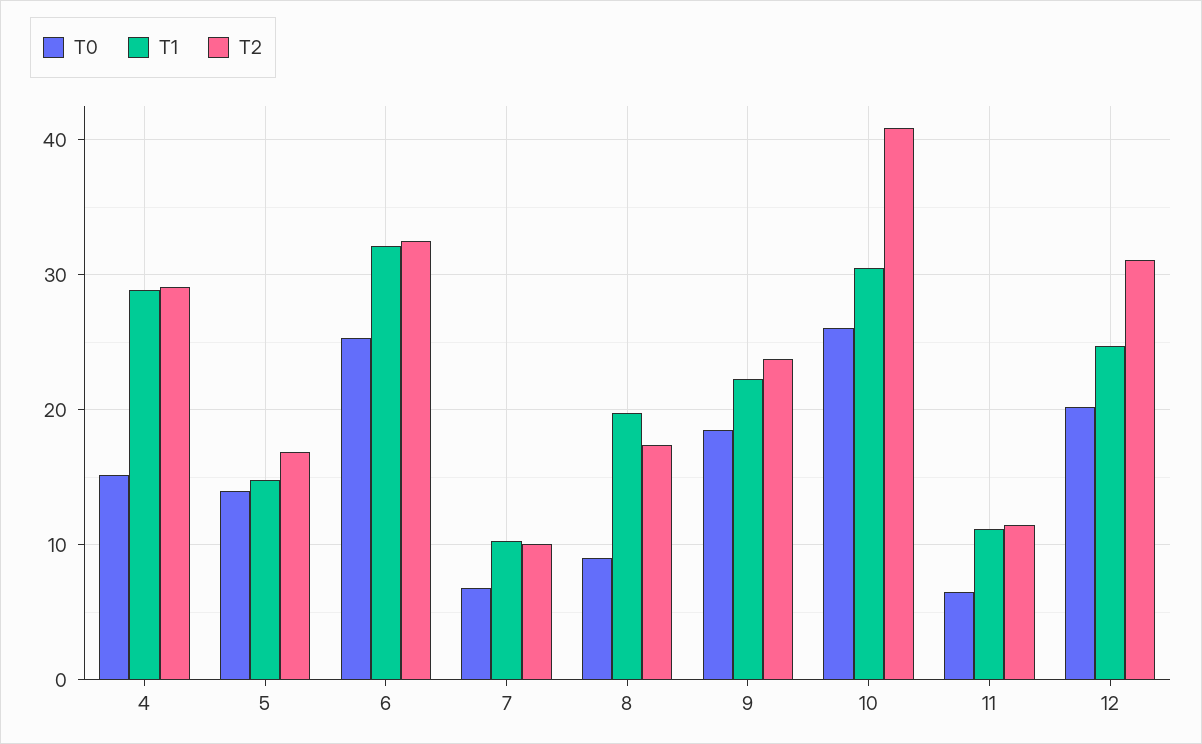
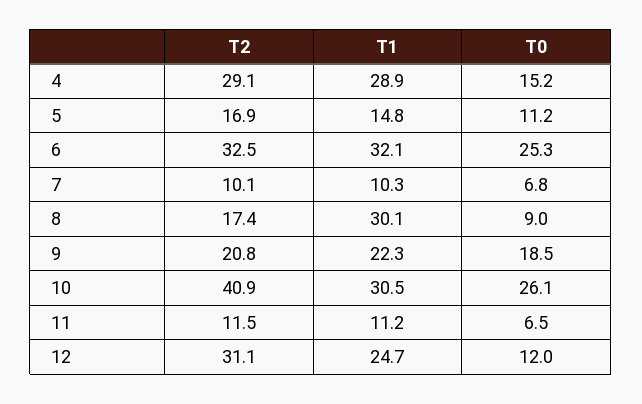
T0, 5: 14 -> 11.2
T1, 8: 20 -> 30.1
T2, 9: 24 -> 20.8
T0, 12: 20 -> 12

